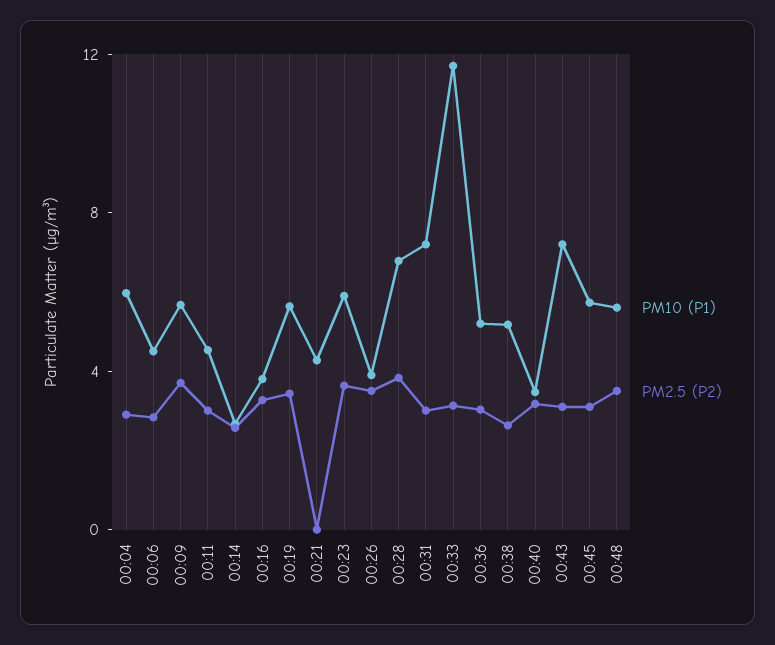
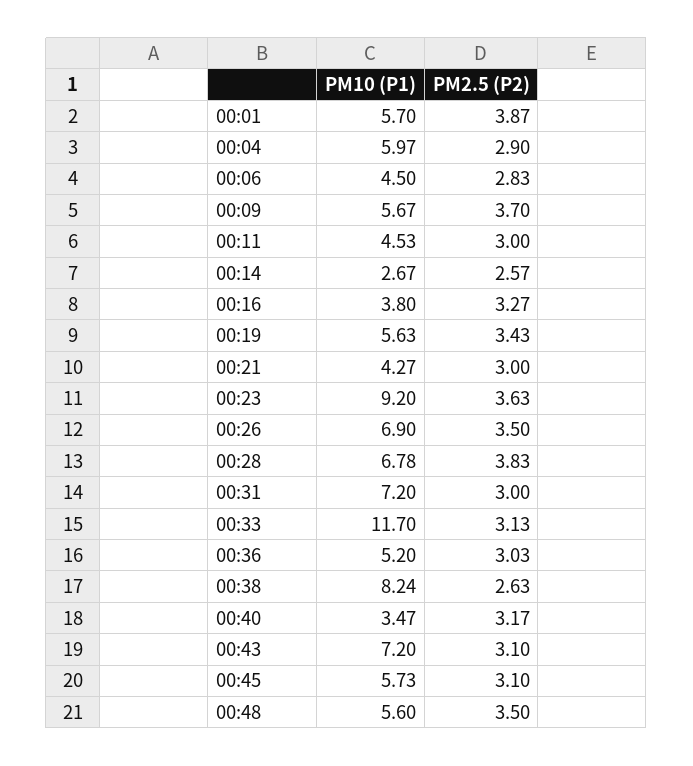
PM2.5 (P2), 00:21: 0 -> 3
PM10 (P1), 00:23: 6 -> 9.2
PM10 (P1), 00:26: 4 -> 6.9
PM10 (P1), 00:38: 5 -> 8.24
PM10 (P1), 00:01: none -> 5.7
PM2.5 (P2), 00:01: none -> 3.87

